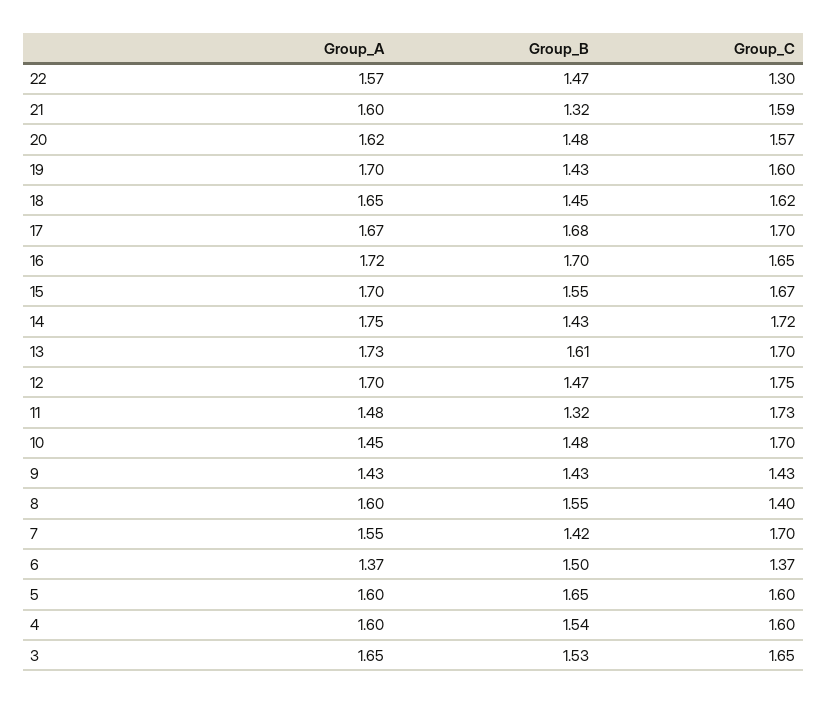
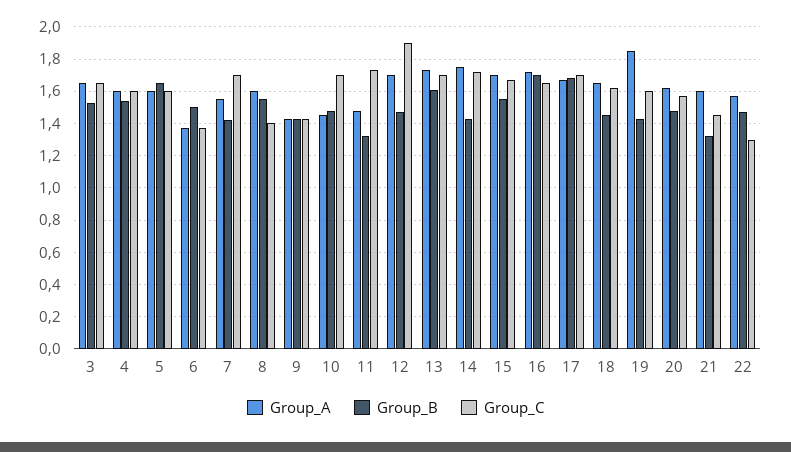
Group_C, 21: 1.59 -> 1.45
Group_A, 19: 1.7 -> 1.85
Group_C, 12: 1.75 -> 1.9

